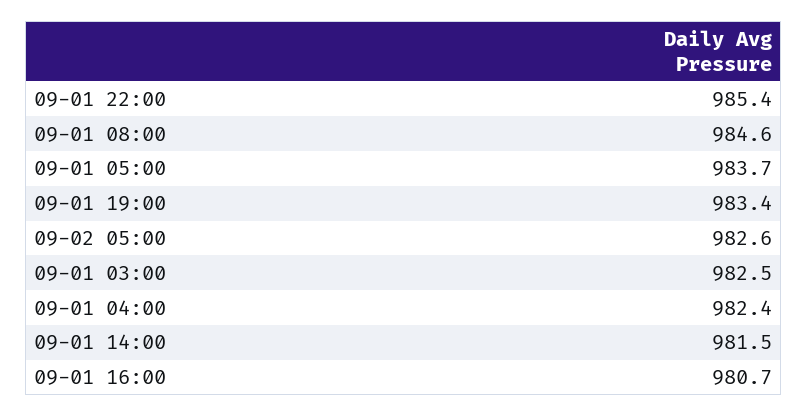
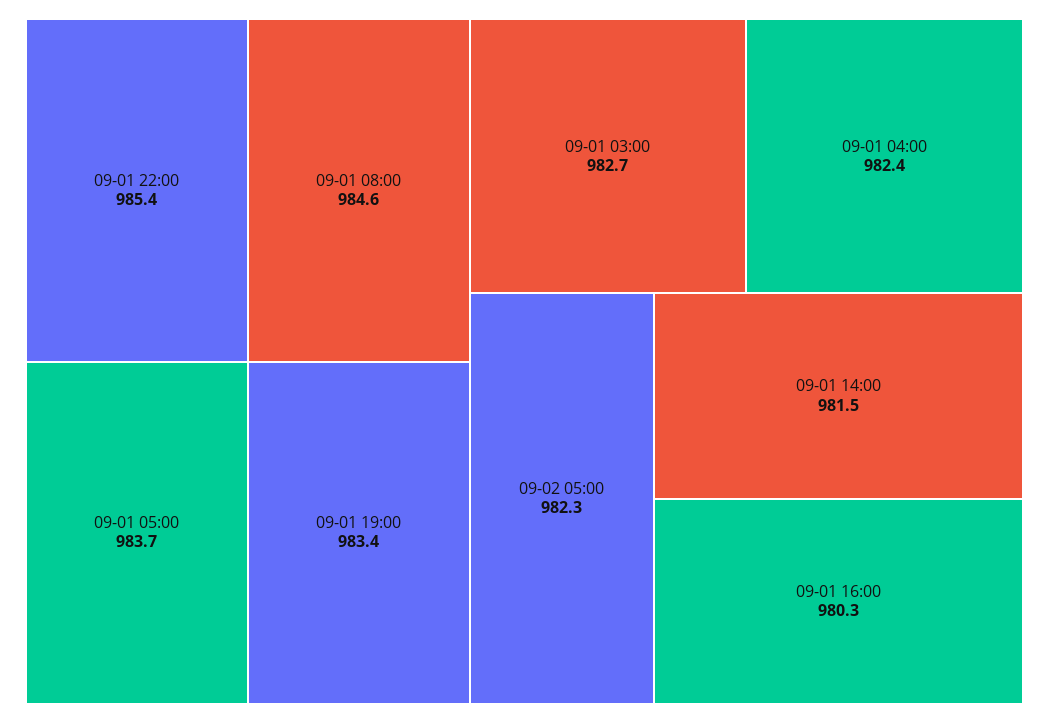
09-02 05:00: 982.6 -> 982.3
09-01 03:00: 982.5 -> 982.7
09-01 16:00: 980.7 -> 980.3

